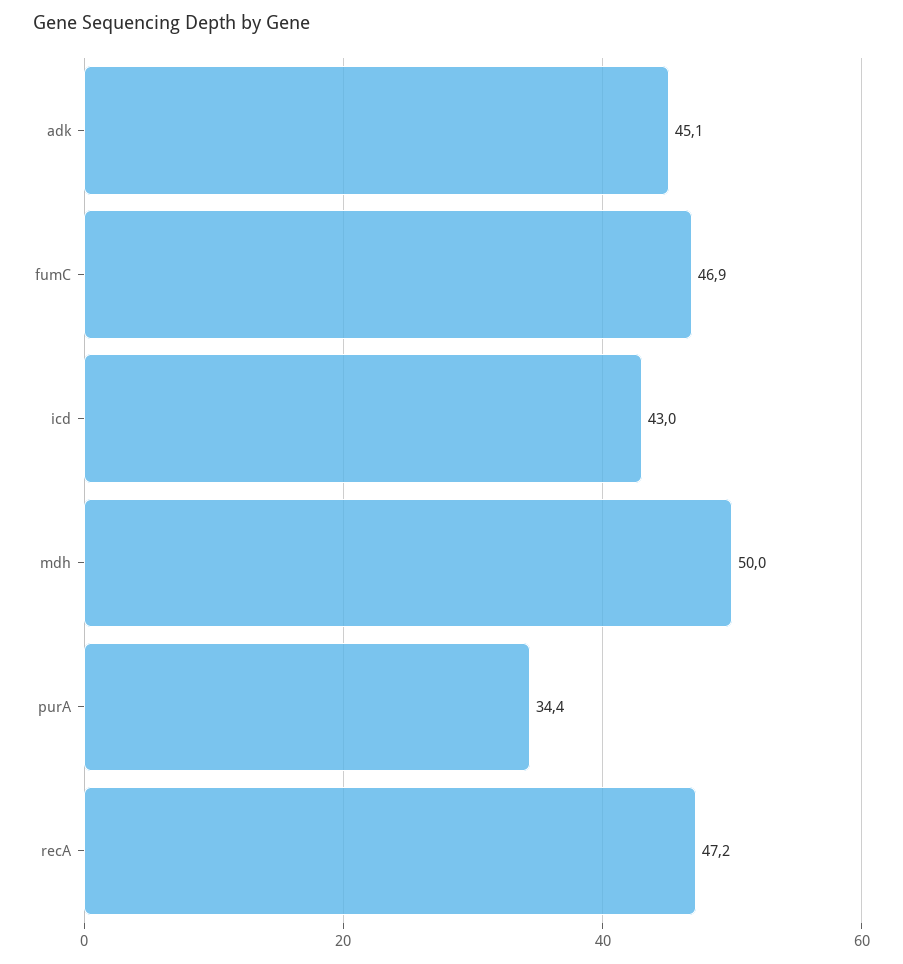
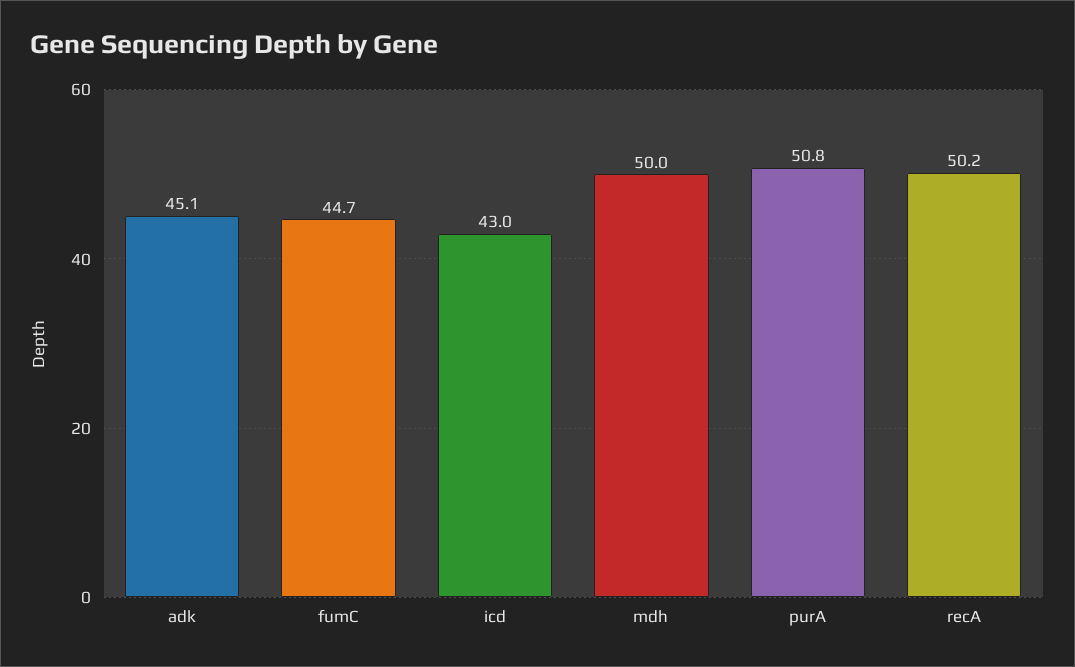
fumC: 46.9 -> 44.7
purA: 34.4 -> 50.8
recA: 47.2 -> 50.2

